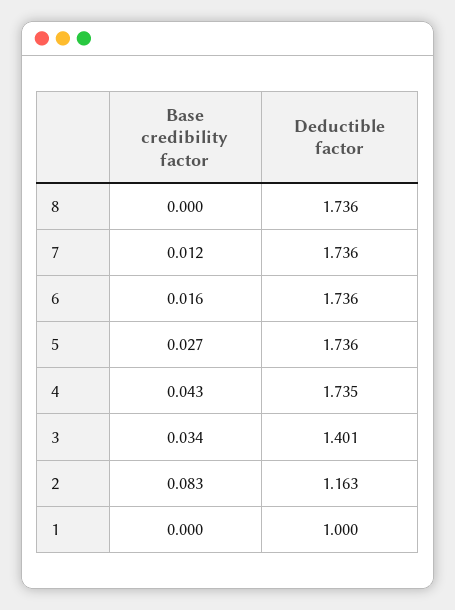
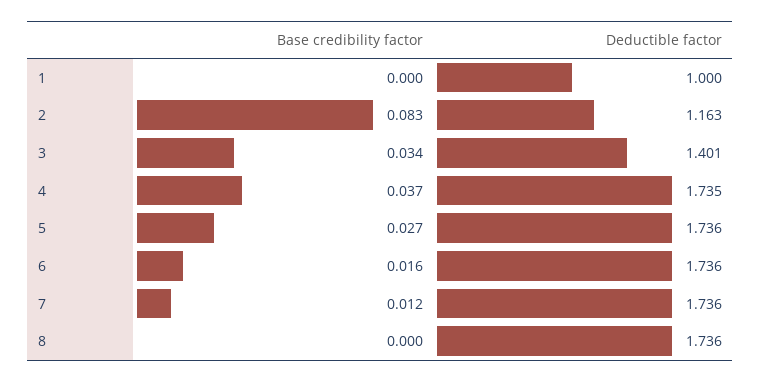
Base credibility factor, 4: 0.043 -> 0.037

